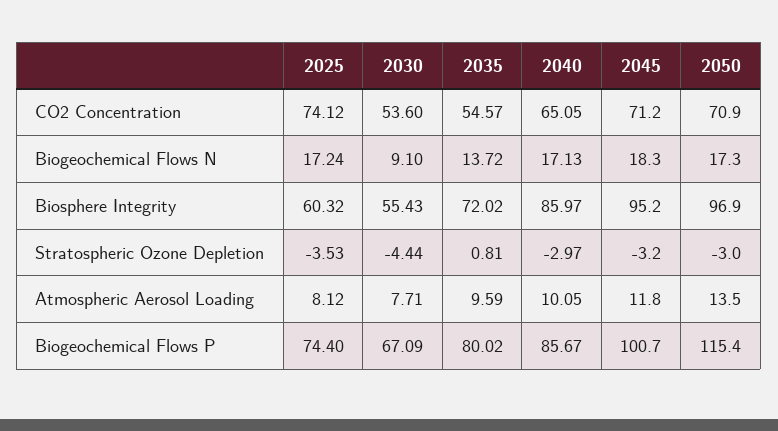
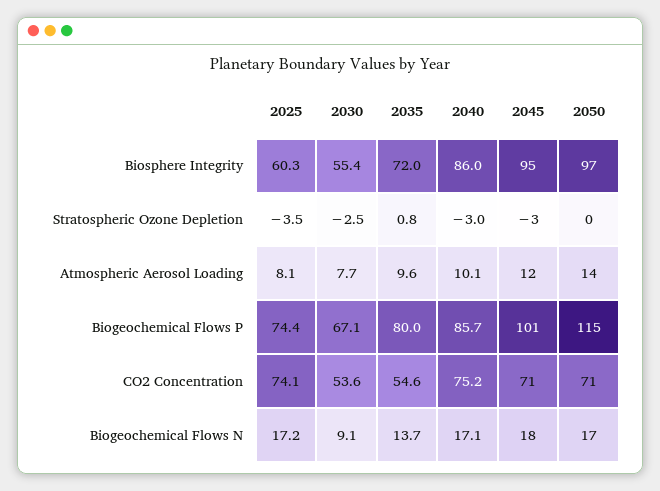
2040, CO2 Concentration: 65.05 -> 75.2
2030, Stratospheric Ozone Depletion: -4.44 -> -2.5
2050, Stratospheric Ozone Depletion: -3 -> 0

